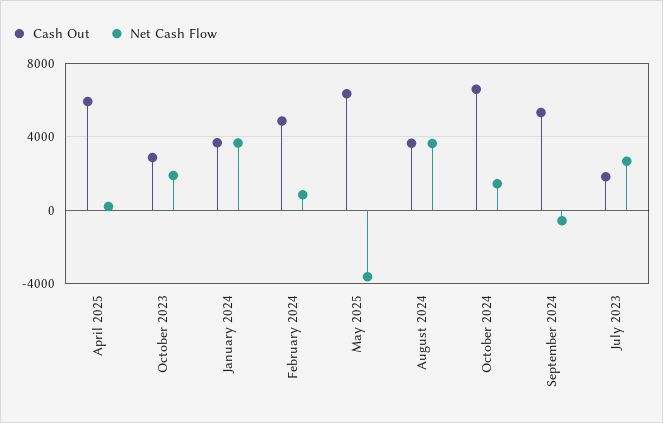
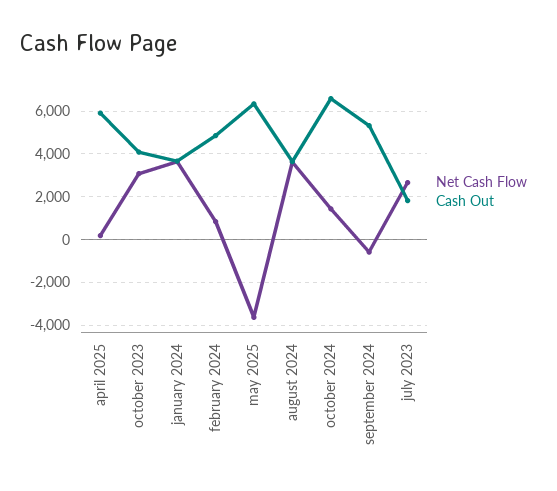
Cash Out, October 2023: 3000 -> 4000
Net Cash Flow, October 2023: 2000 -> 3000

